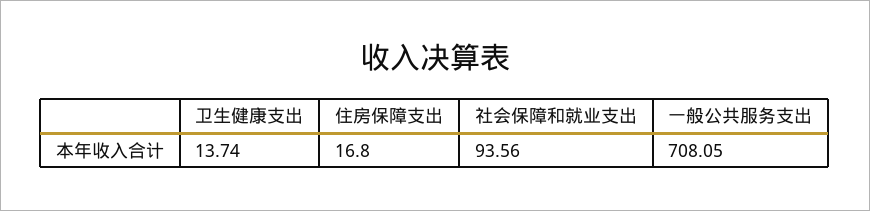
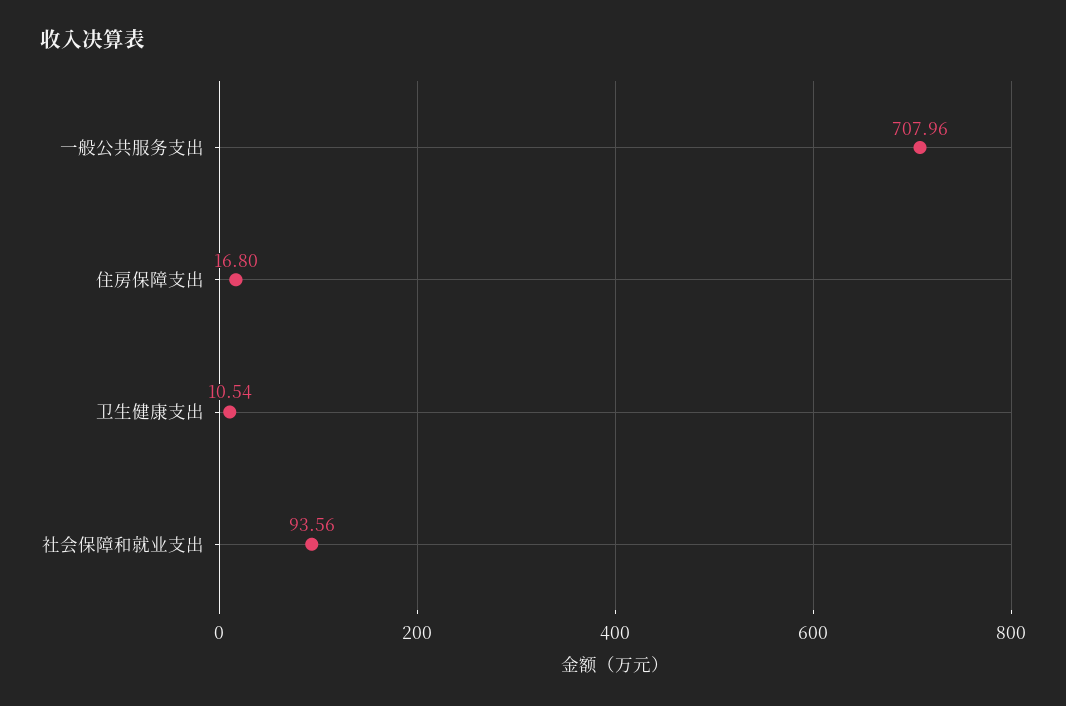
卫生健康支出: 13.74 -> 10.54
一般公共服务支出: 708.05 -> 707.96

